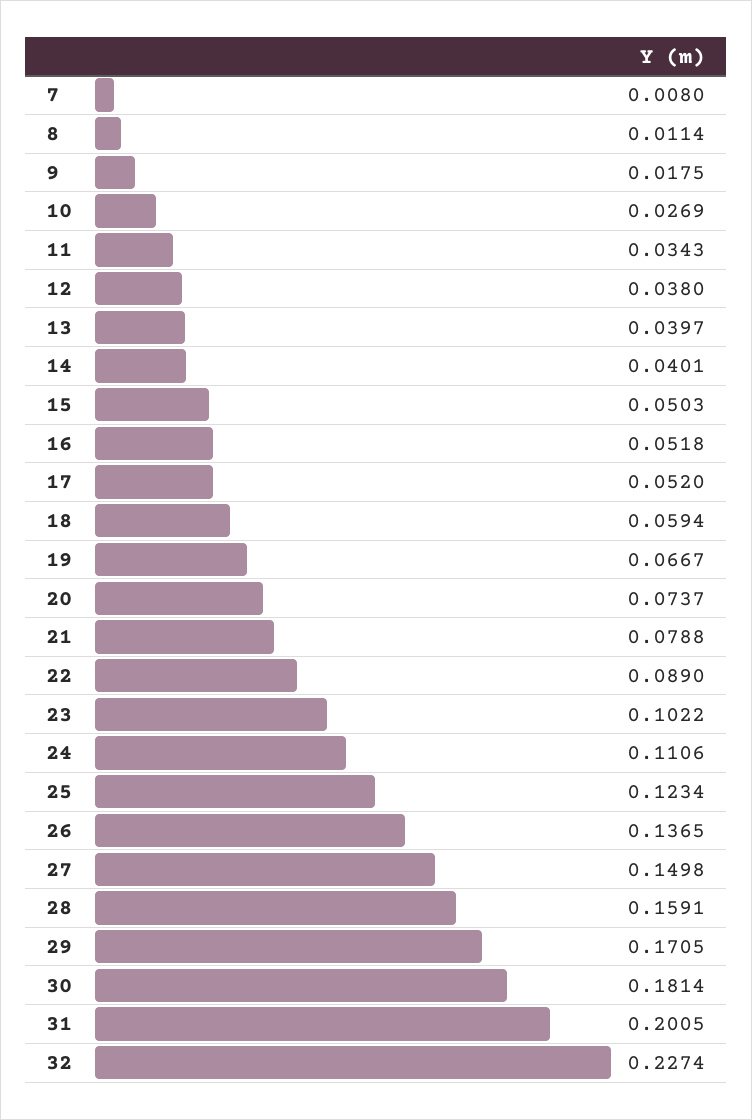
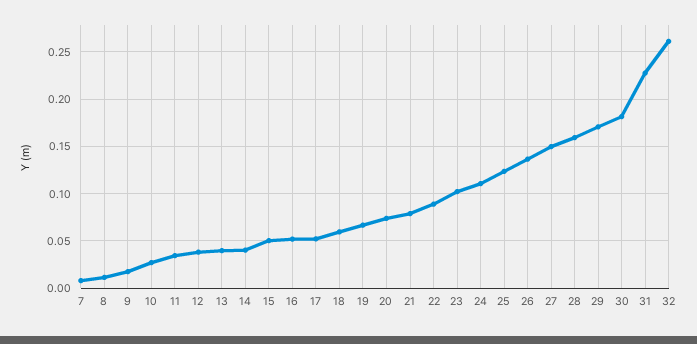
31: 0.2005 -> 0.23
32: 0.2274 -> 0.26

